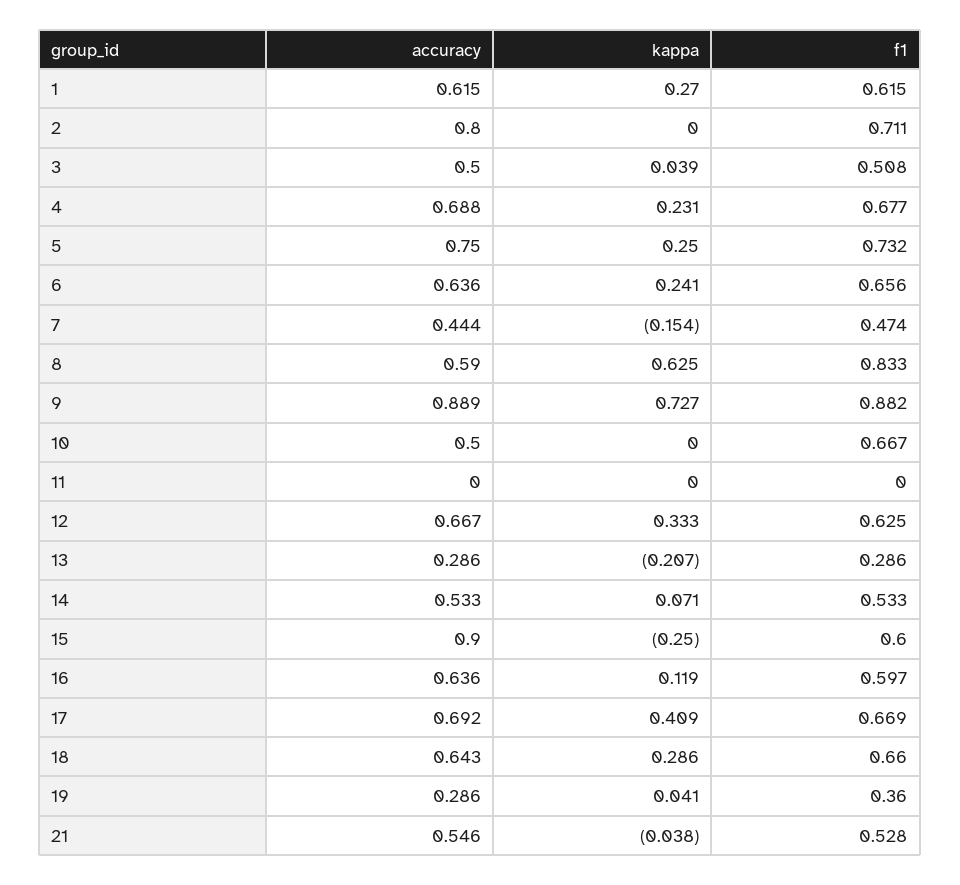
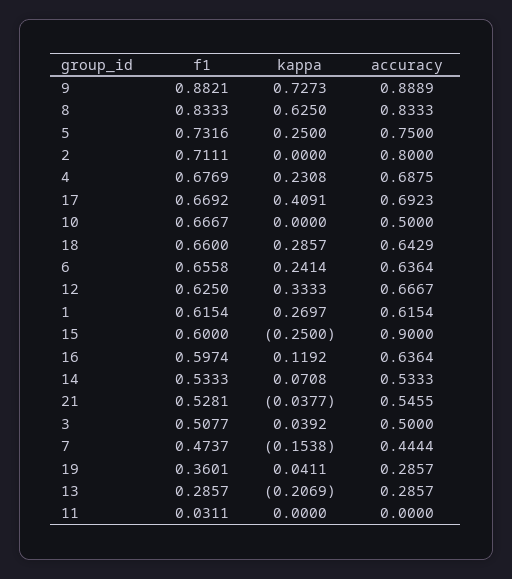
accuracy, 8: 0.59 -> 0.8333
f1, 11: 0 -> 0.0311

